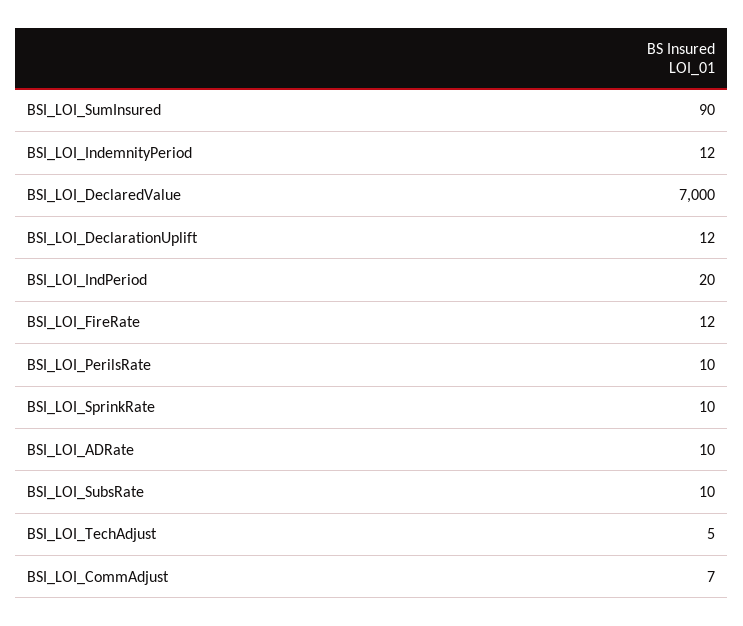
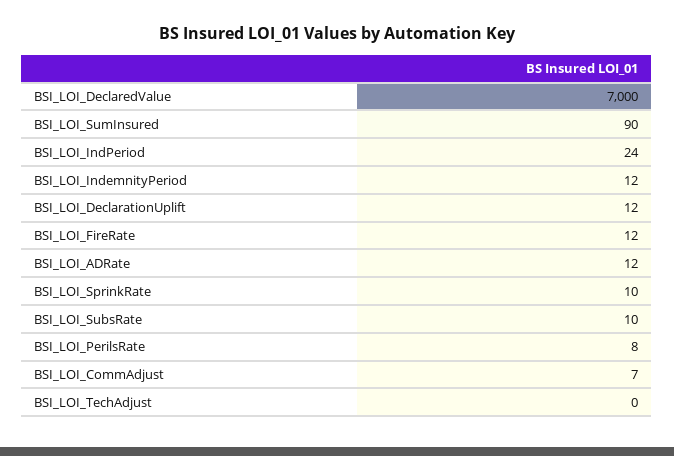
BSI_LOI_IndPeriod: 20 -> 24
BSI_LOI_PerilsRate: 10 -> 8
BSI_LOI_ADRate: 10 -> 12
BSI_LOI_TechAdjust: 5 -> 0

